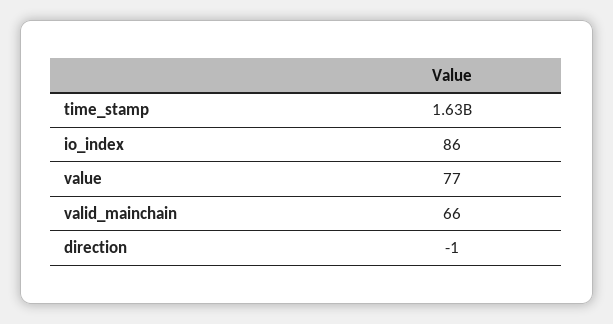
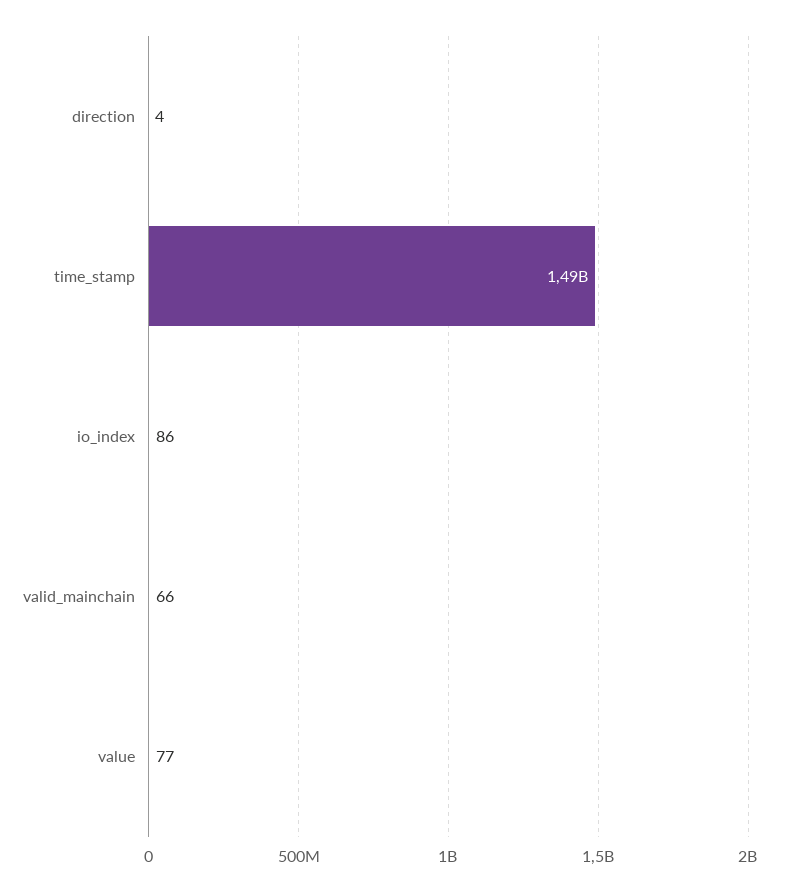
time_stamp: 1630000000 -> 1490000000
direction: -1 -> 4

